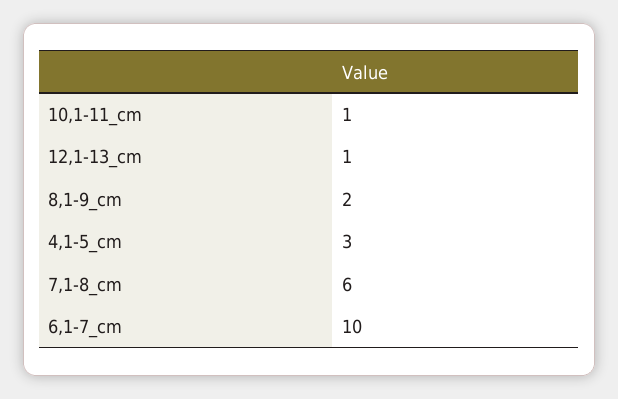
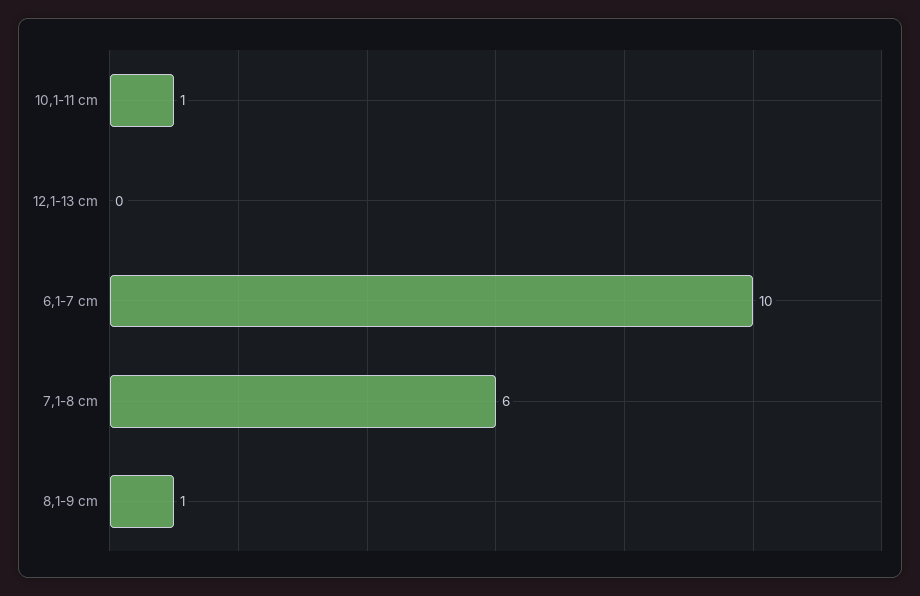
12,1-13_cm: 1 -> 0
8,1-9_cm: 2 -> 1
4,1-5_cm: 3 -> none

